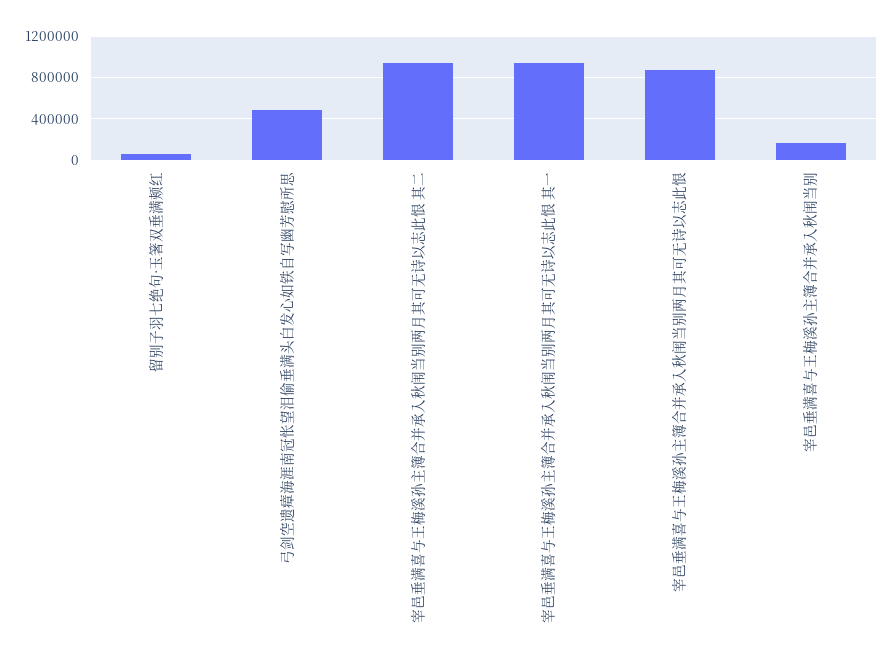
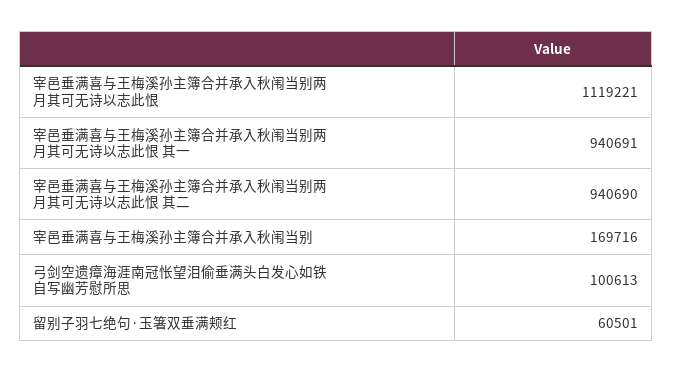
弓剑空遗瘴海涯南冠怅望泪偷垂满头白发心如铁自写幽芳慰所思: 500000 -> 100613
宰邑垂满喜与王梅溪孙主簿合并承入秋闱当别两月其可无诗以志此恨: 900000 -> 1119221

